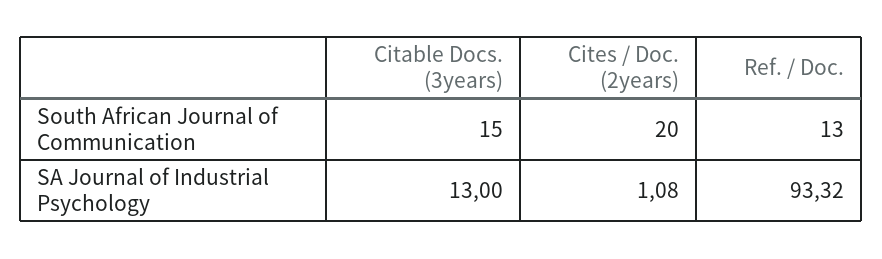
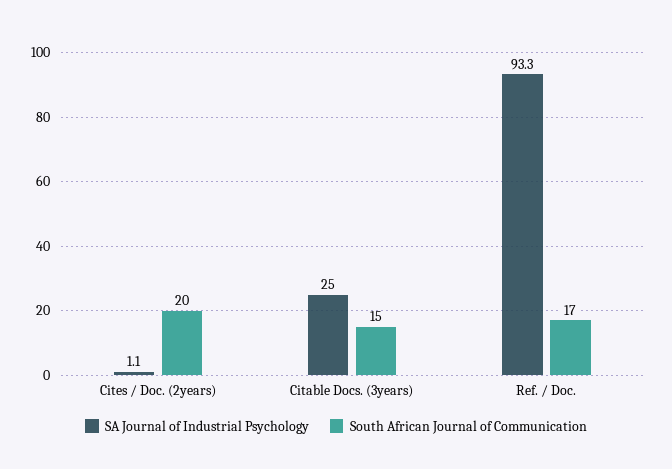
South African Journal of Communication, Ref. / Doc.: 13 -> 17
SA Journal of Industrial Psychology, Citable Docs. (3years): 13 -> 25

